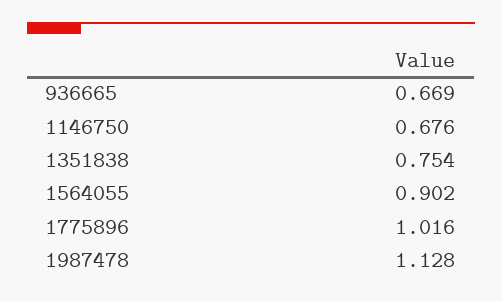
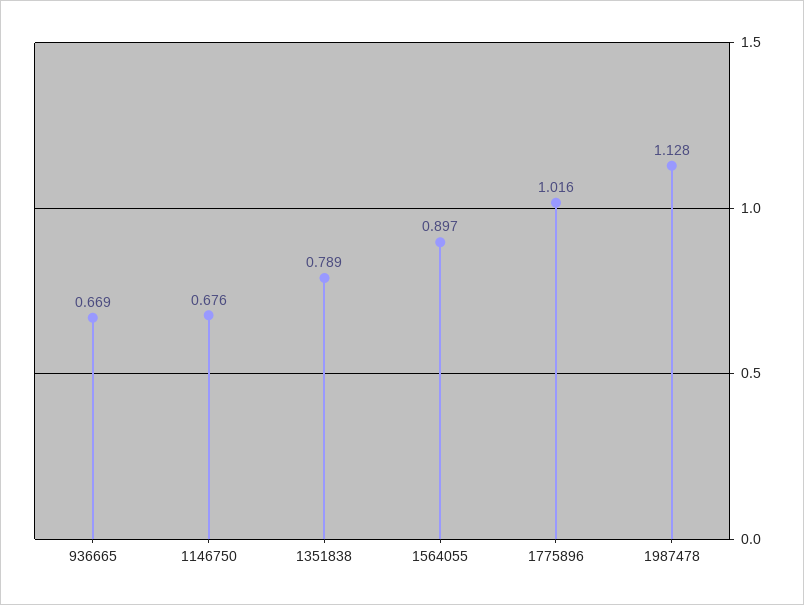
1351838: 0.754 -> 0.789
1564055: 0.902 -> 0.897

